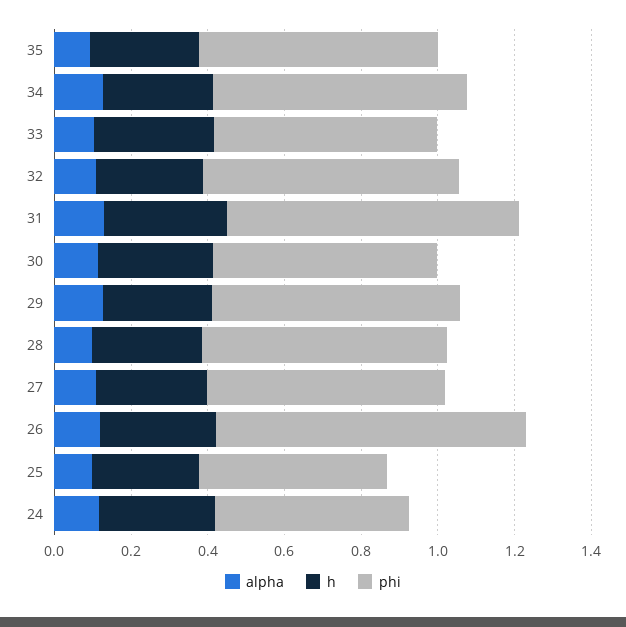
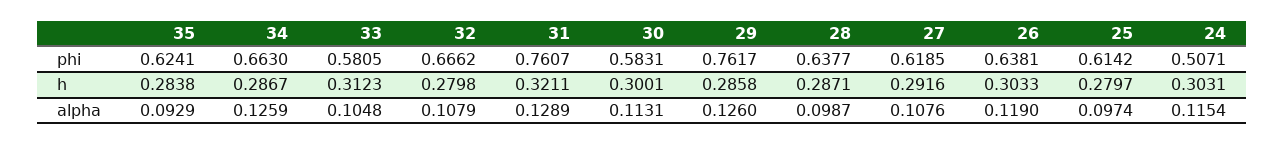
phi, 29: 0.65 -> 0.7617
phi, 26: 0.8 -> 0.6381
phi, 25: 0.5 -> 0.6142

